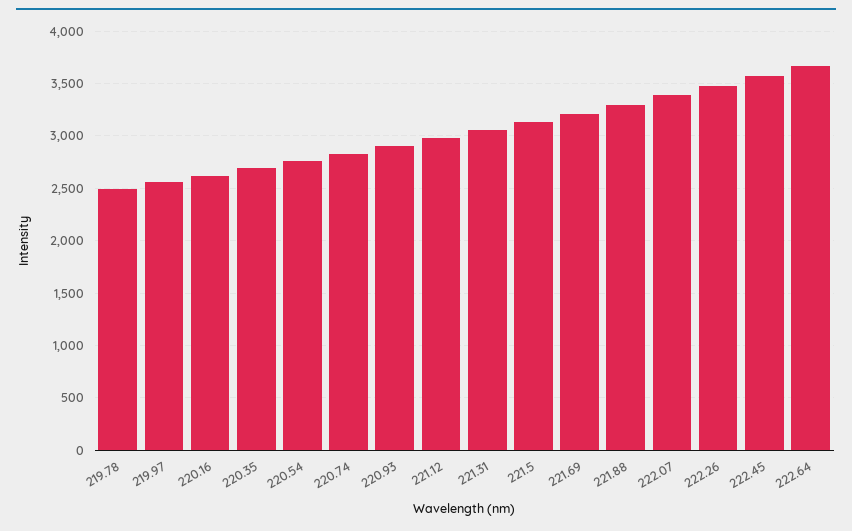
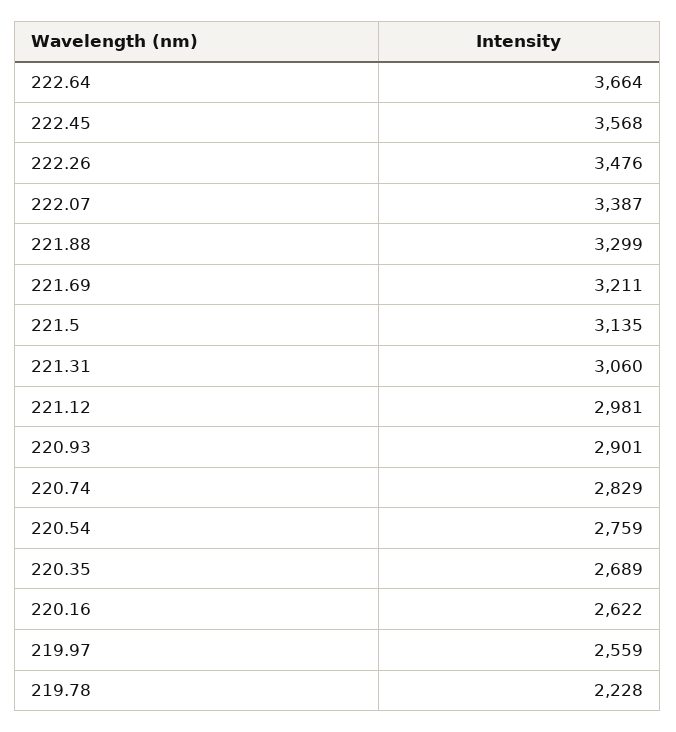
219.78: 2500 -> 2228

